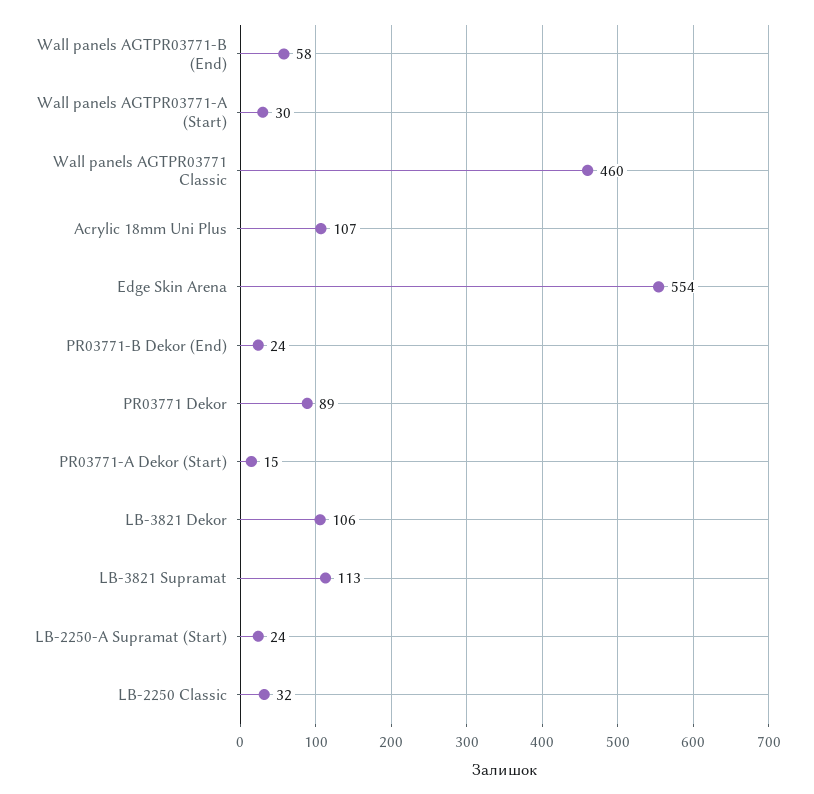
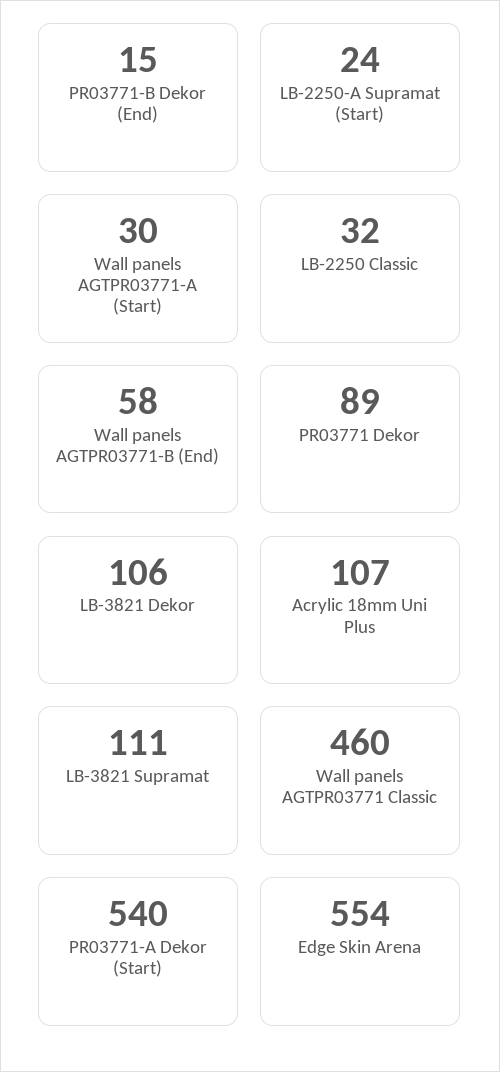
PR03771-B Dekor (End): 24 -> 15
PR03771-A Dekor (Start): 15 -> 540
LB-3821 Supramat: 113 -> 111

